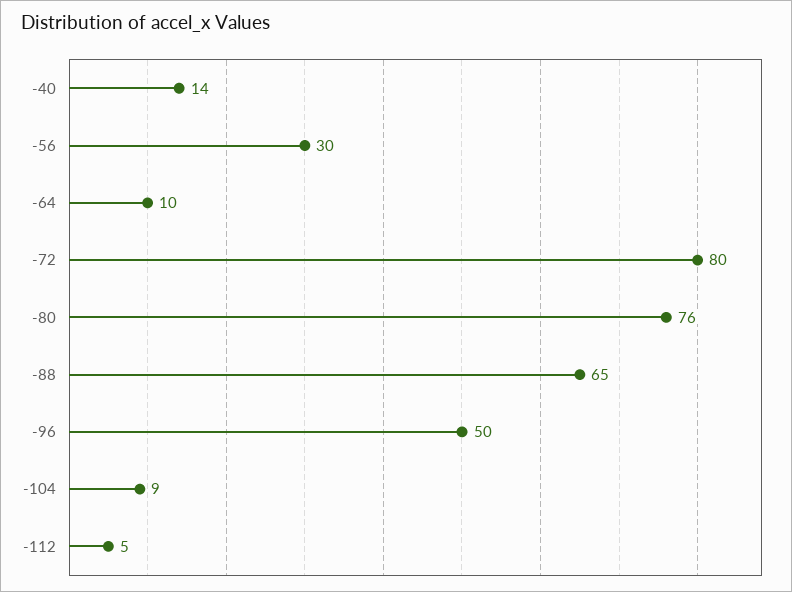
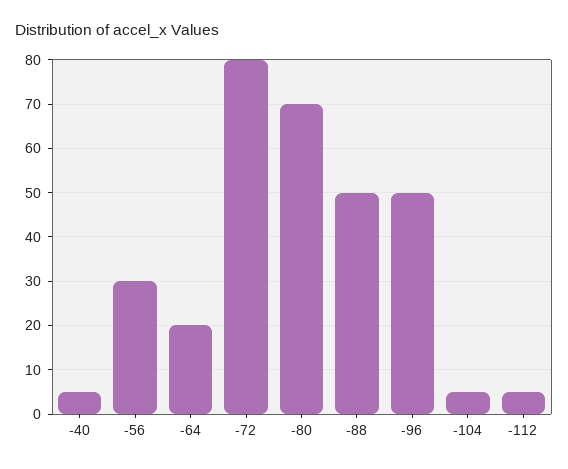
-40: 14 -> 5
-64: 10 -> 20
-80: 76 -> 70
-88: 65 -> 50
-104: 9 -> 5

